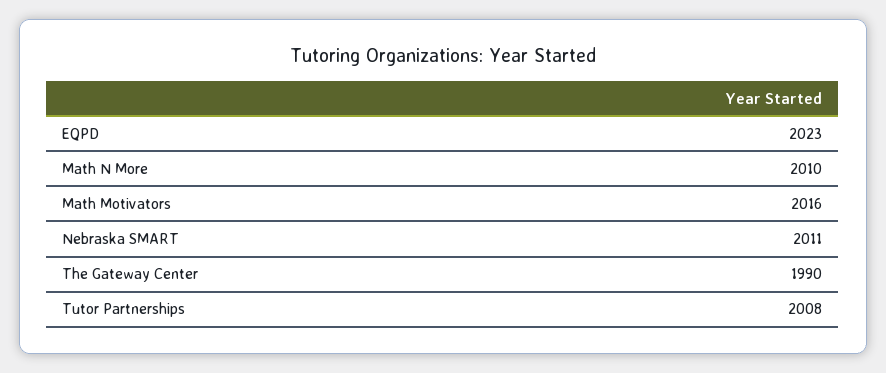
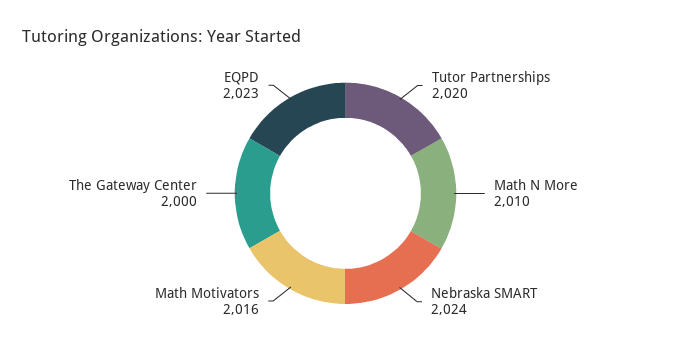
Nebraska SMART: 2011 -> 2024
The Gateway Center: 1990 -> 2000
Tutor Partnerships: 2008 -> 2020

